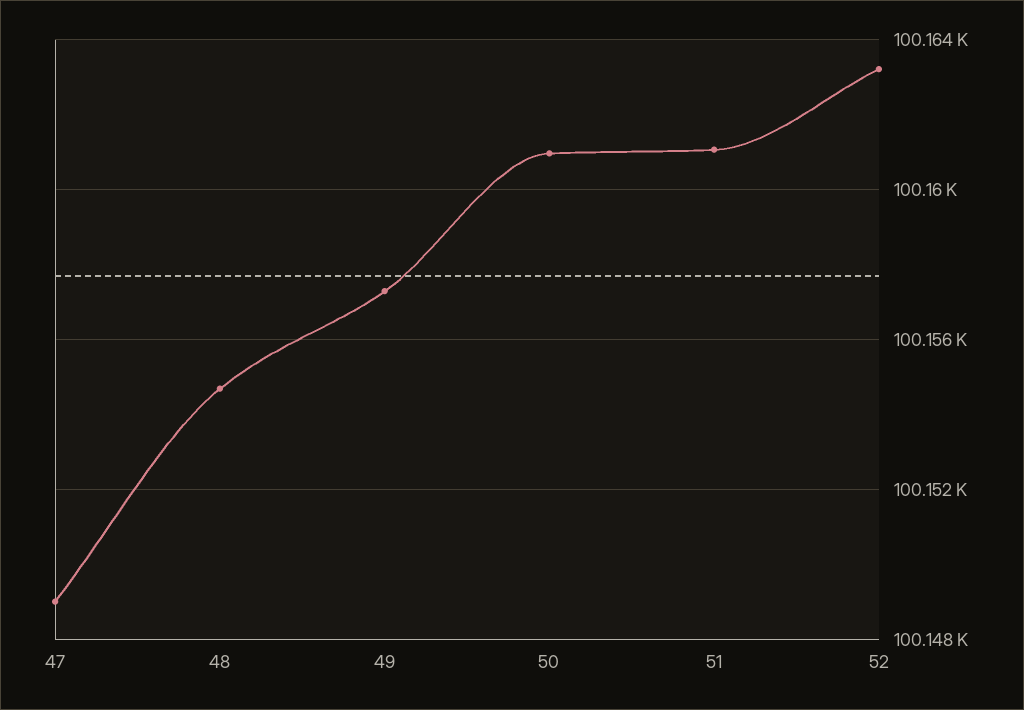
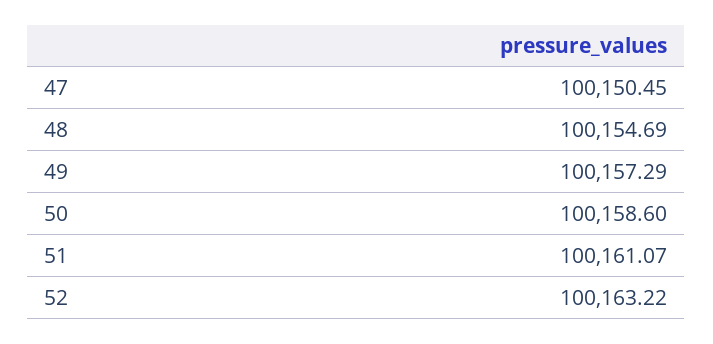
47: 100149 -> 100150.45
50: 100161 -> 100158.6

